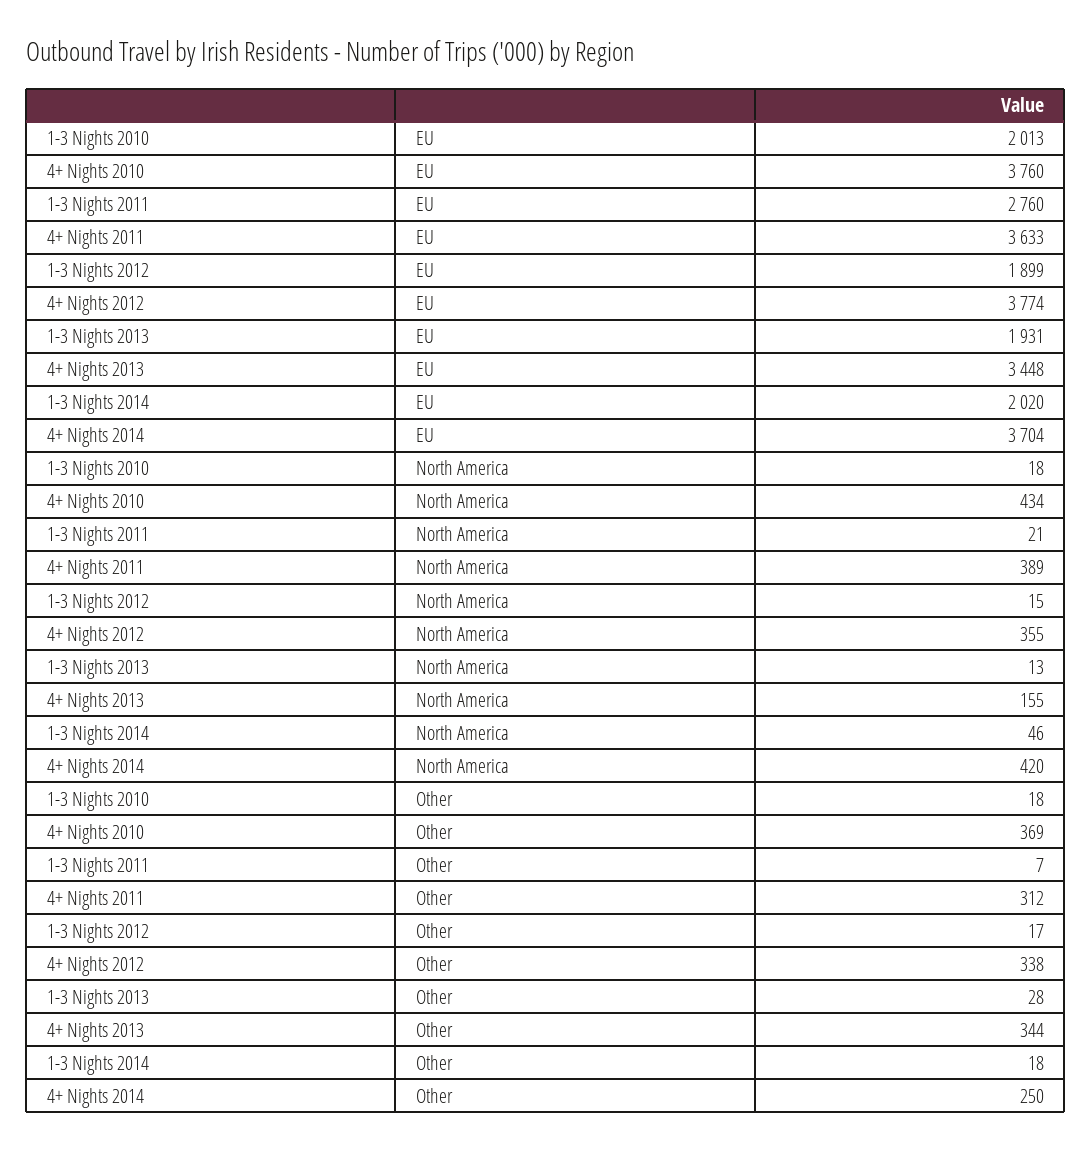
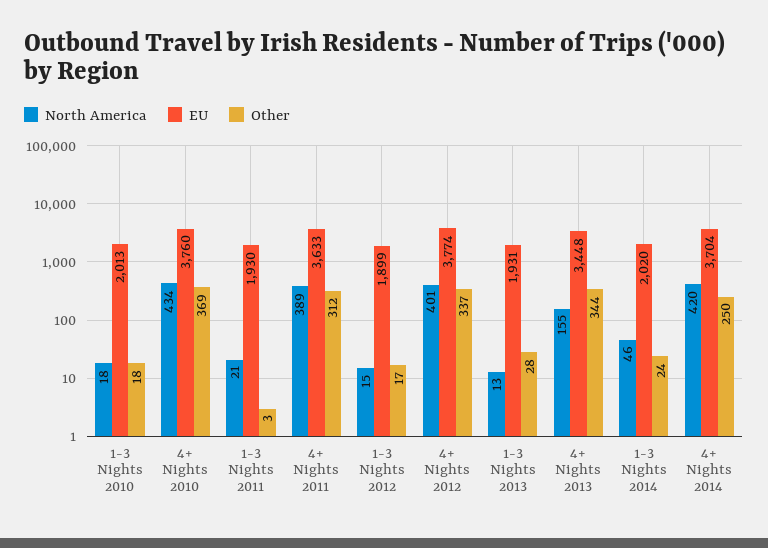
EU, 1-3 Nights 2011: 2760 -> 1930
North America, 4+ Nights 2012: 355 -> 401
Other, 1-3 Nights 2011: 7 -> 3
Other, 4+ Nights 2012: 338 -> 337
Other, 1-3 Nights 2014: 18 -> 24

